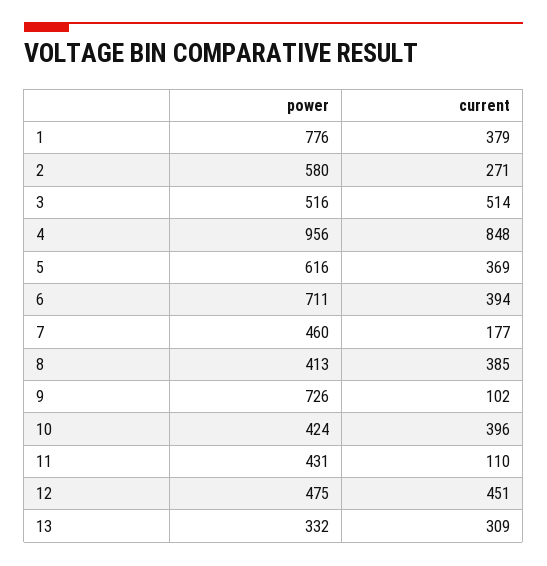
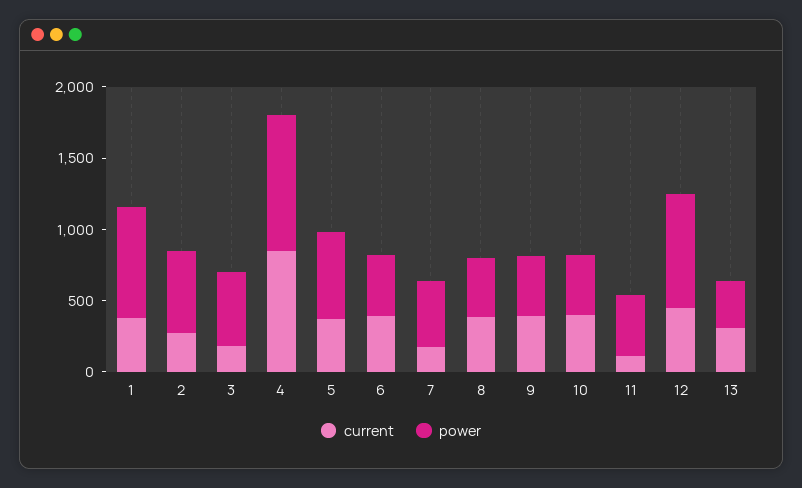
current, 3: 514 -> 200
power, 6: 711 -> 400
power, 9: 726 -> 400
current, 9: 102 -> 400
power, 12: 475 -> 800

